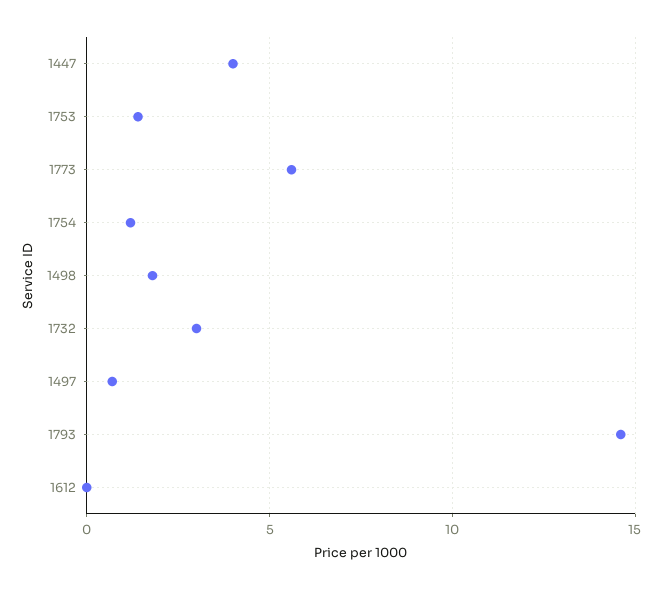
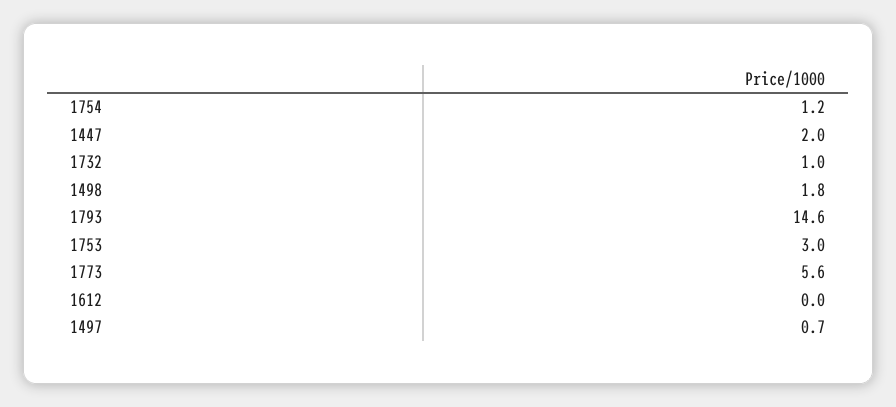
1447: 4 -> 2
1753: 1.5 -> 3
1732: 3 -> 1

